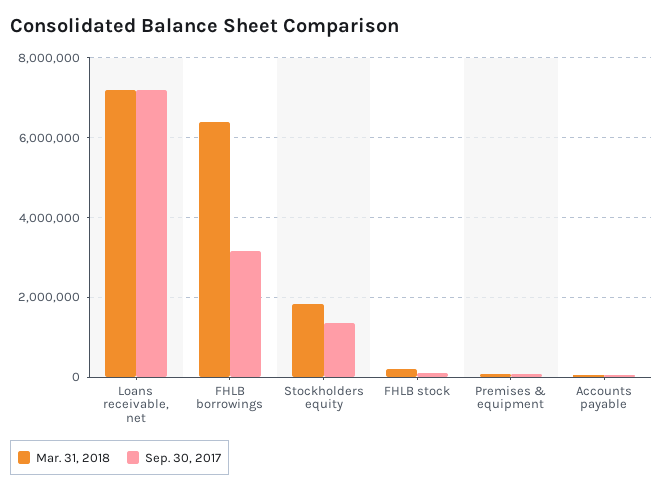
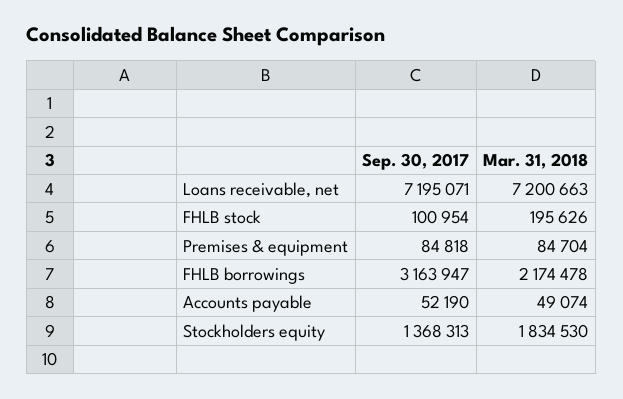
Mar. 31, 2018, FHLB borrowings: 6400000 -> 2174478

